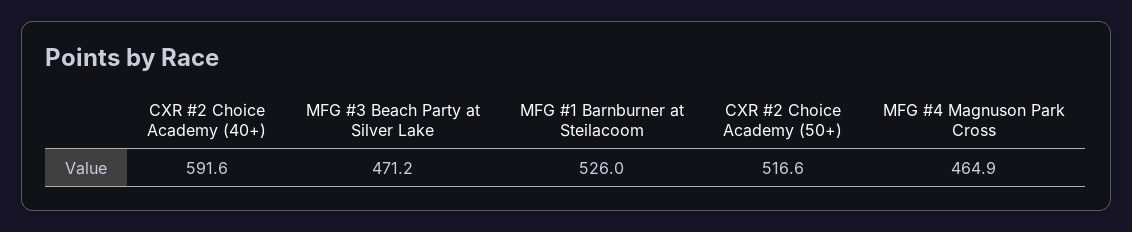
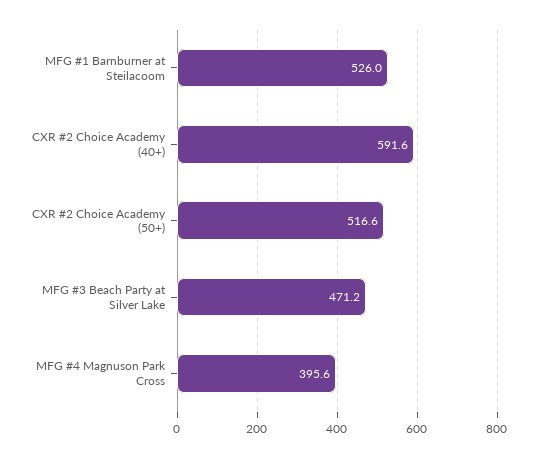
MFG #4 Magnuson Park Cross: 464.9 -> 395.6

